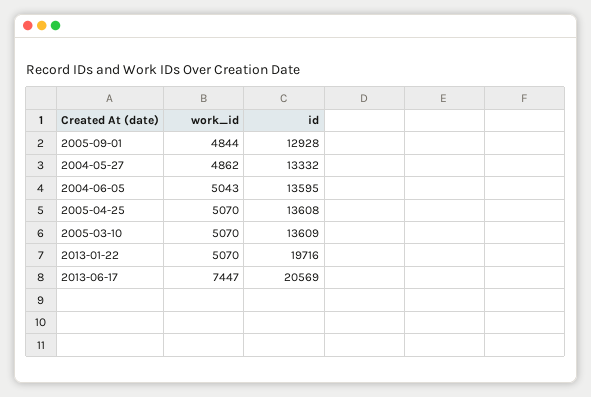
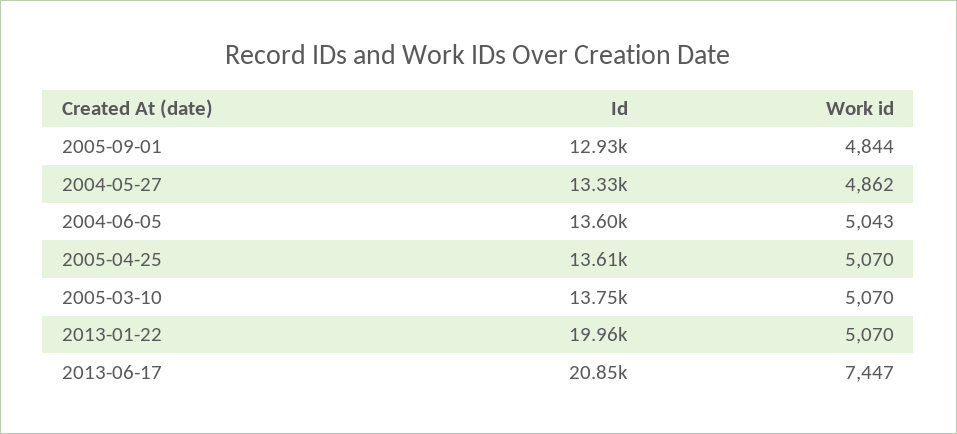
id, 2005-03-10: 13609 -> 13750
id, 2013-01-22: 19716 -> 19960
id, 2013-06-17: 20569 -> 20850

